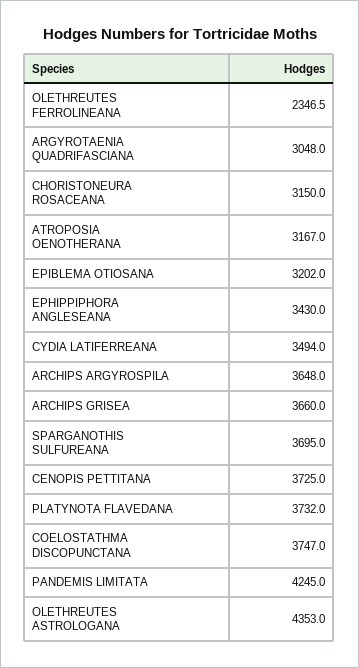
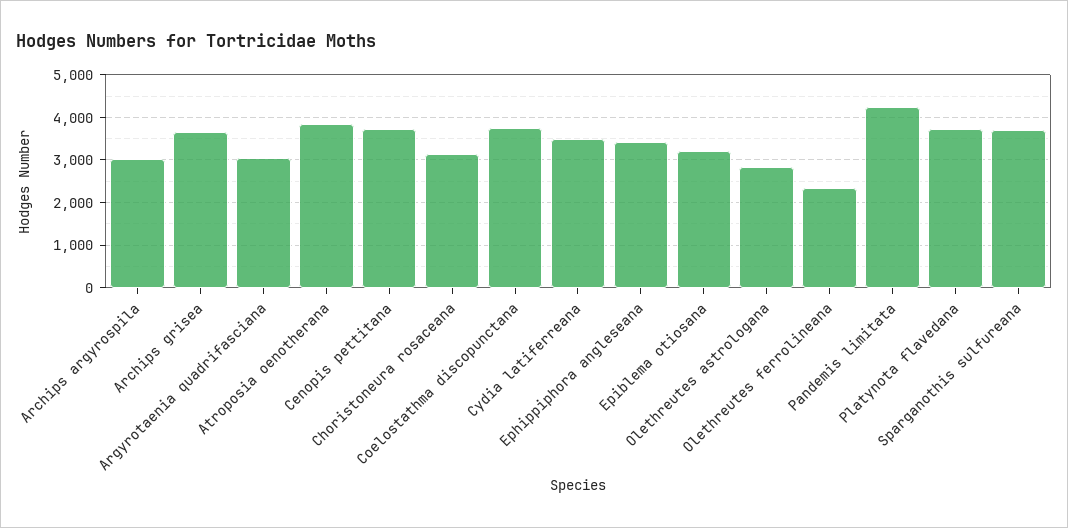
ATROPOSIA OENOTHERANA: 3167 -> 3800
ARCHIPS ARGYROSPILA: 3648 -> 3000
OLETHREUTES ASTROLOGANA: 4353 -> 2800

